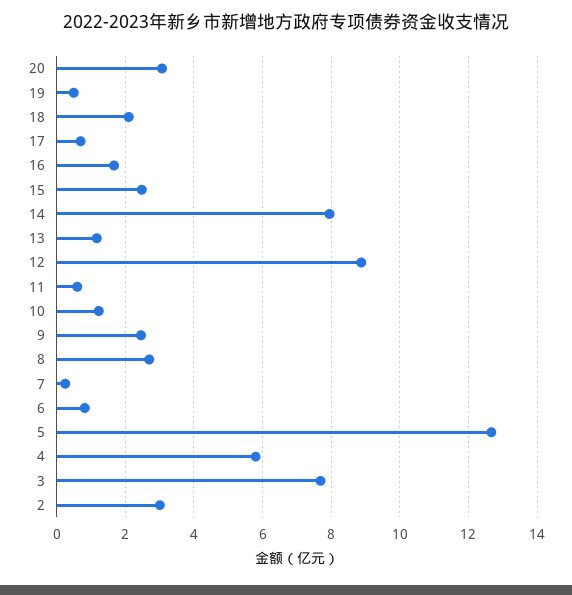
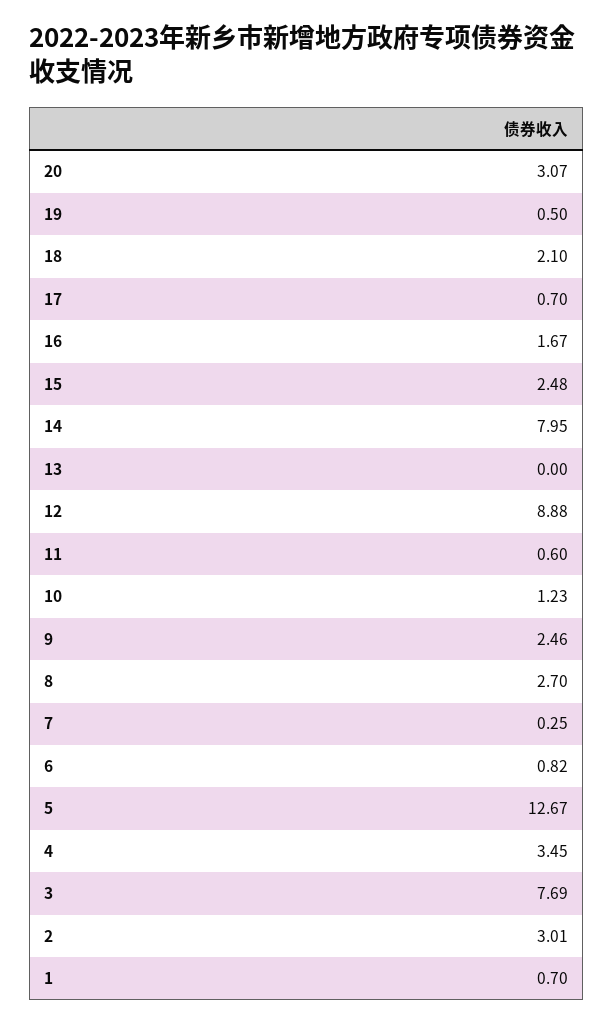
13: 1.2 -> 0
4: 5.8 -> 3.45
1: none -> 0.7

